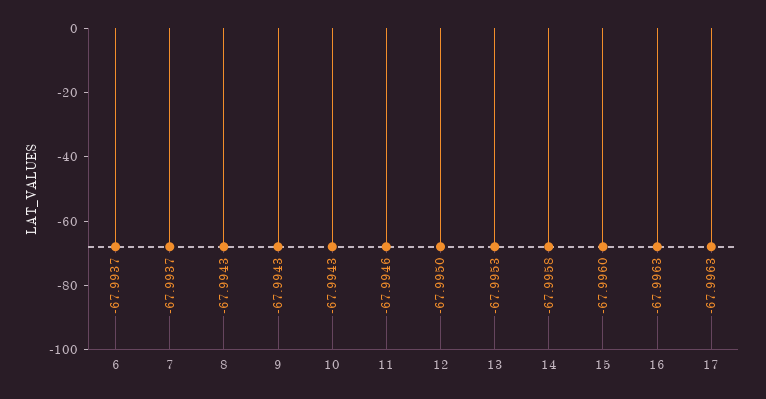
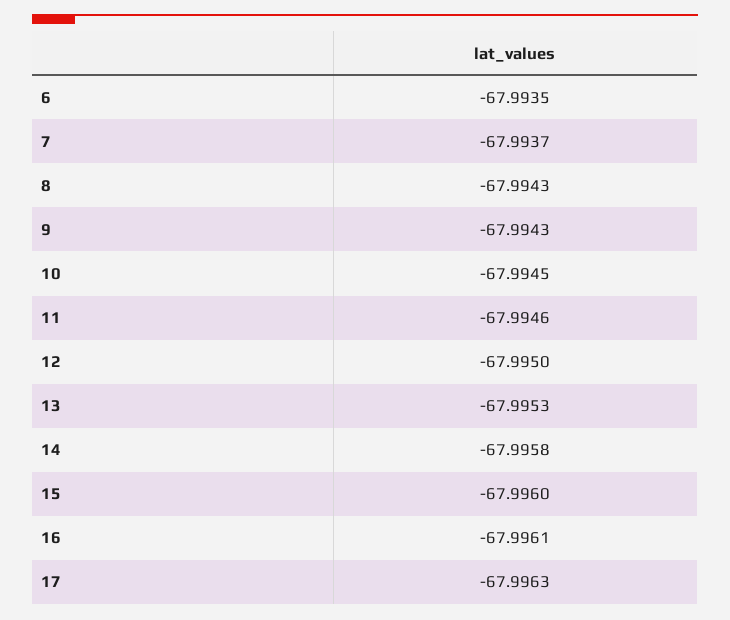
6: -67.9937 -> -67.9935
10: -67.9943 -> -67.9945
16: -67.9963 -> -67.9961

